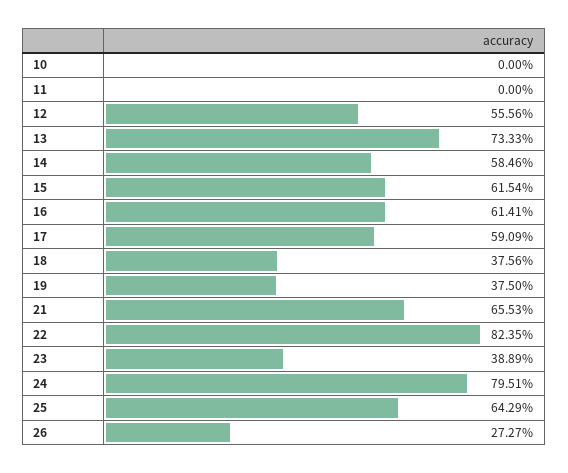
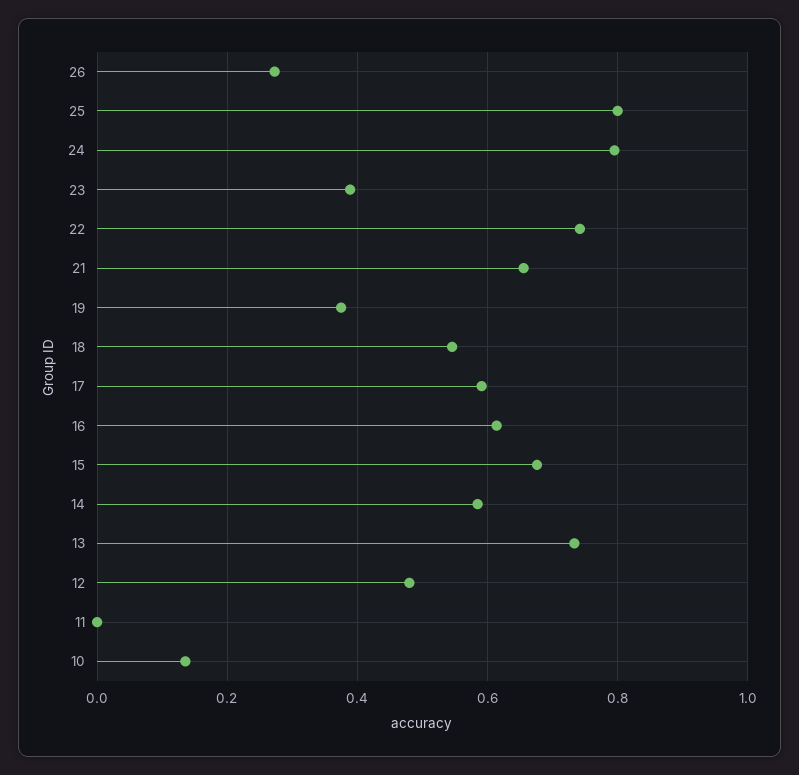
10: 0 -> 0.14
12: 0.5556 -> 0.48
15: 0.6154 -> 0.68
18: 0.3756 -> 0.54
22: 0.8235 -> 0.74
25: 0.6429 -> 0.8

